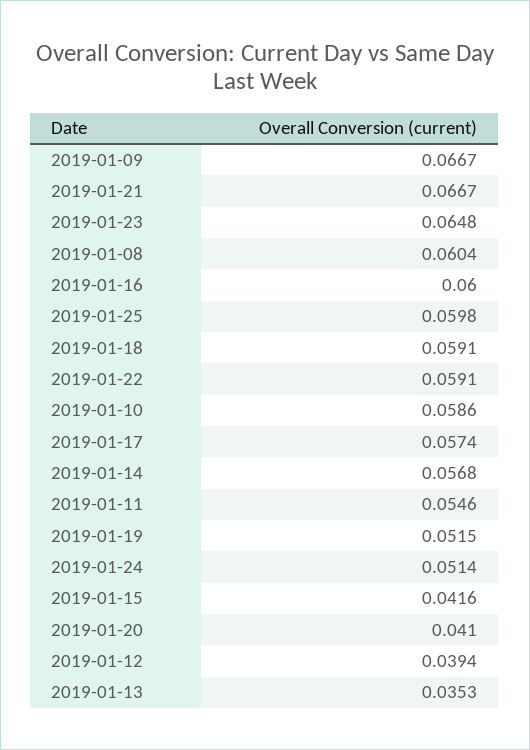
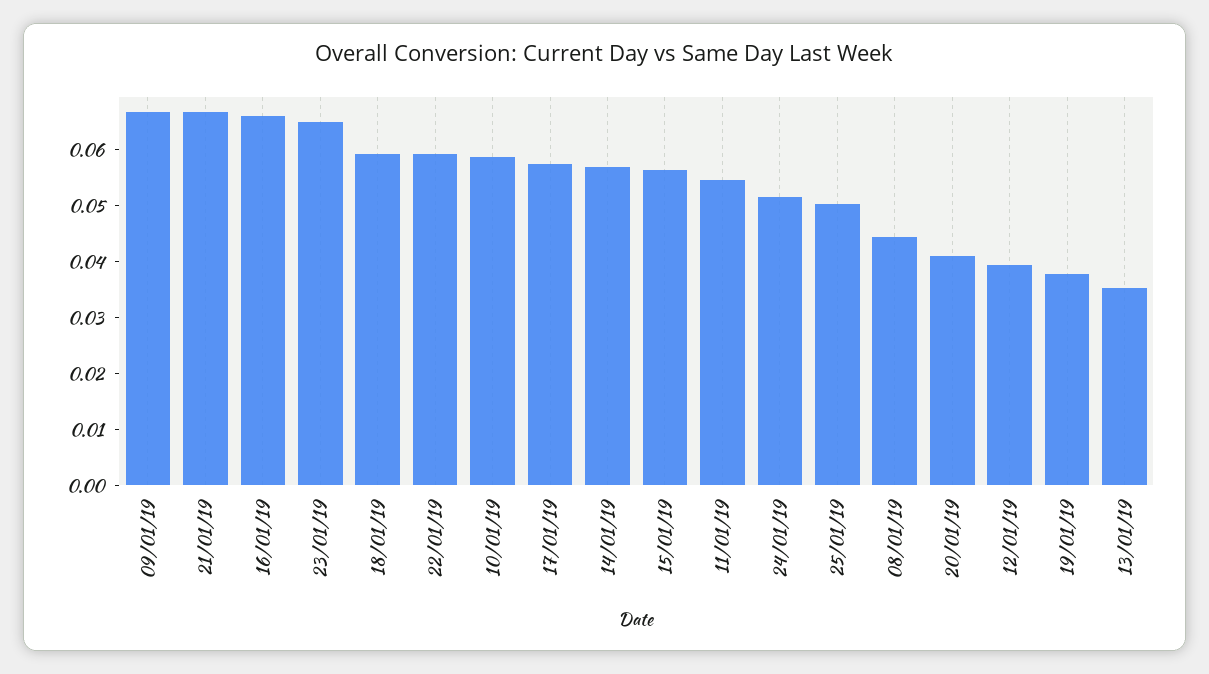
2019-01-08: 0.0604 -> 0.044
2019-01-16: 0.06 -> 0.066
2019-01-25: 0.0598 -> 0.05
2019-01-19: 0.0515 -> 0.038
2019-01-15: 0.0416 -> 0.056

